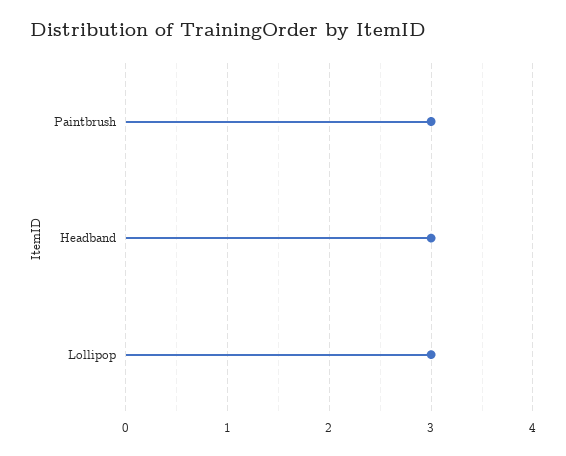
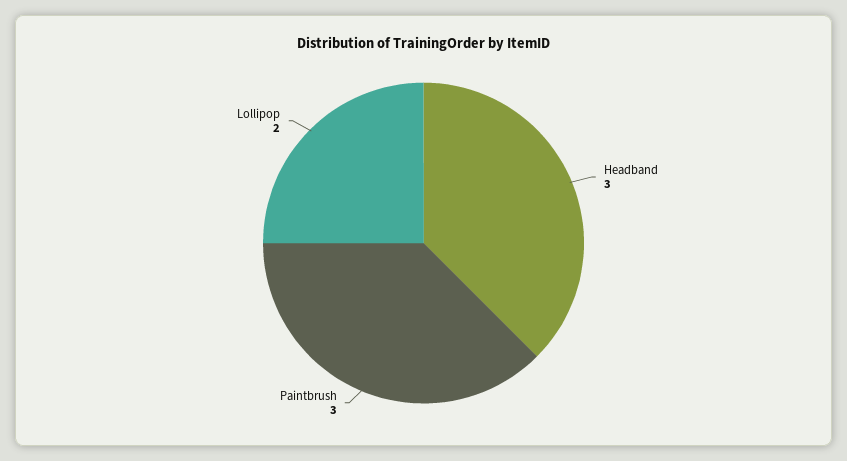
Lollipop: 3 -> 2

